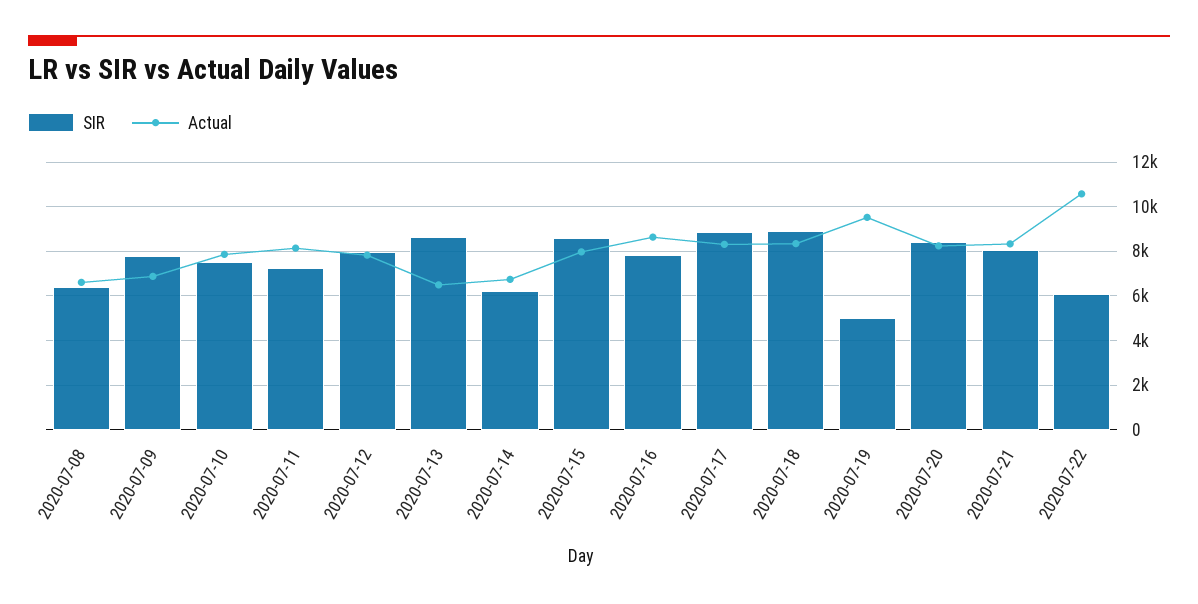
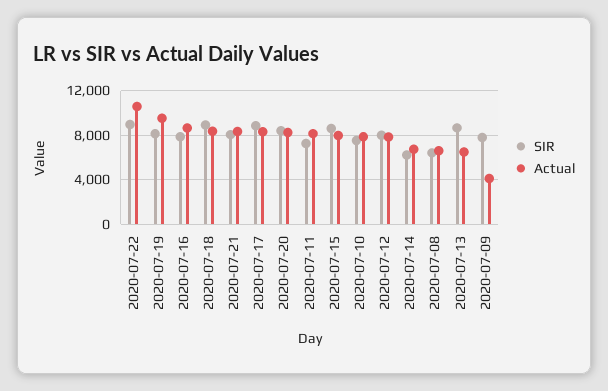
Actual, 2020-07-09: 7000 -> 4000
SIR, 2020-07-19: 5000 -> 8000
SIR, 2020-07-22: 6000 -> 9000

